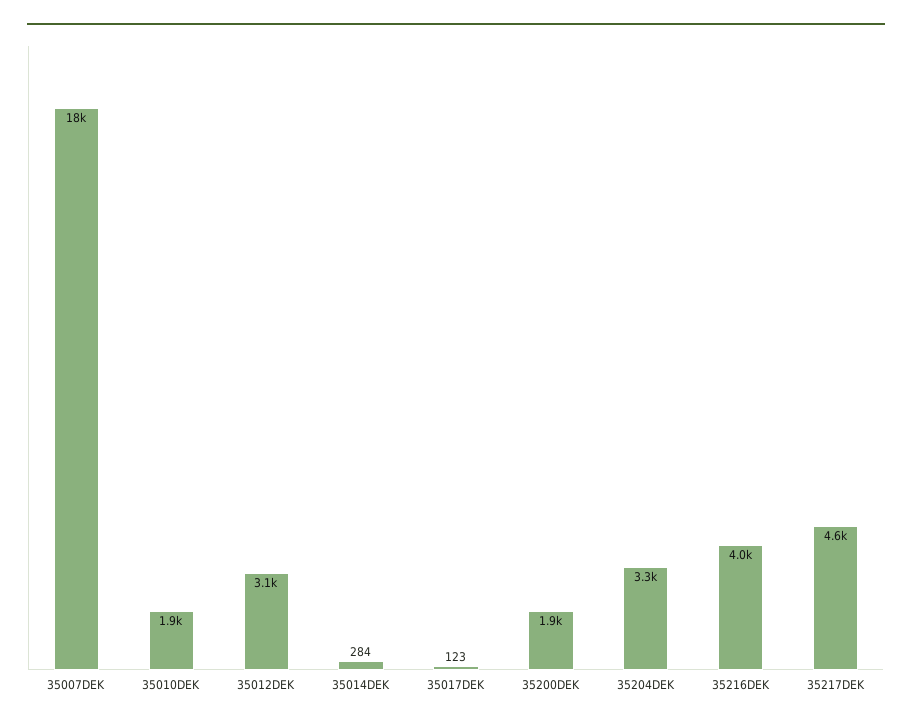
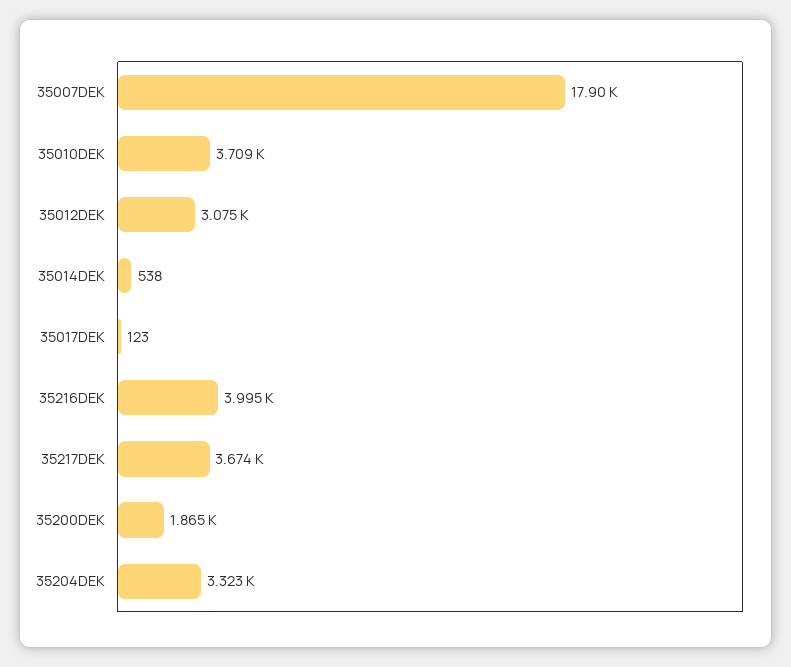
35010DEK: 1900 -> 3709
35014DEK: 284 -> 538
35217DEK: 4600 -> 3674

